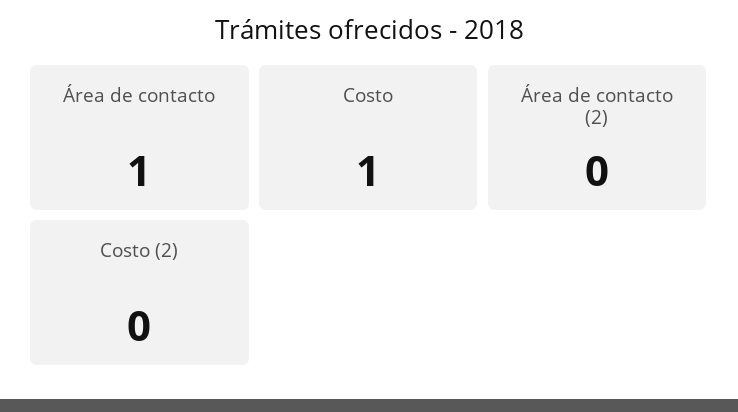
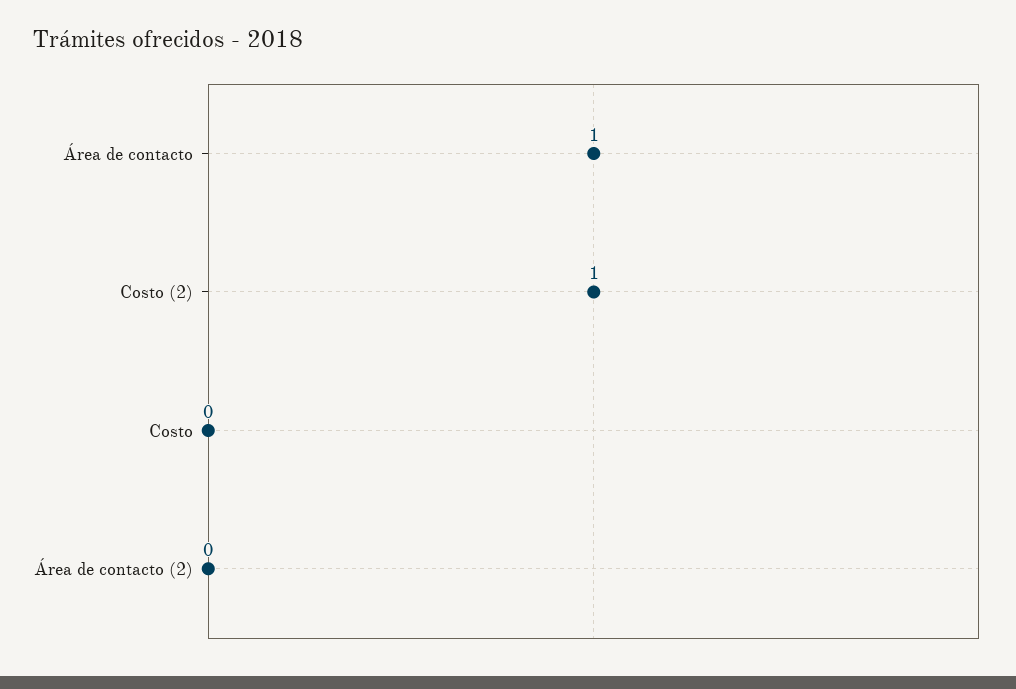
Costo: 1 -> 0
Costo (2): 0 -> 1

